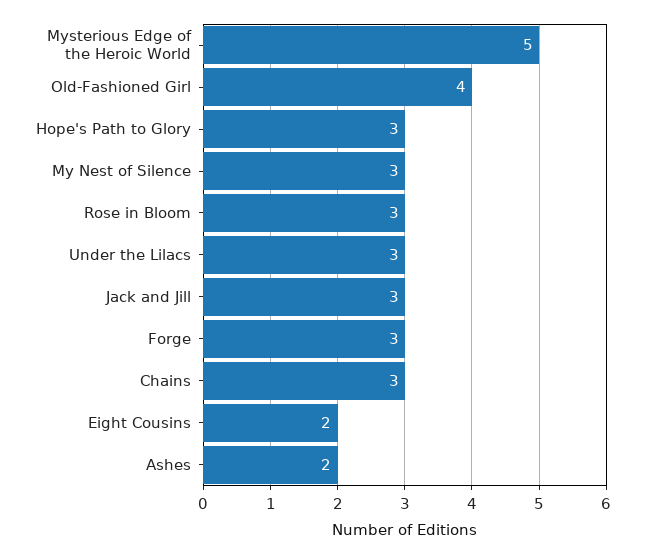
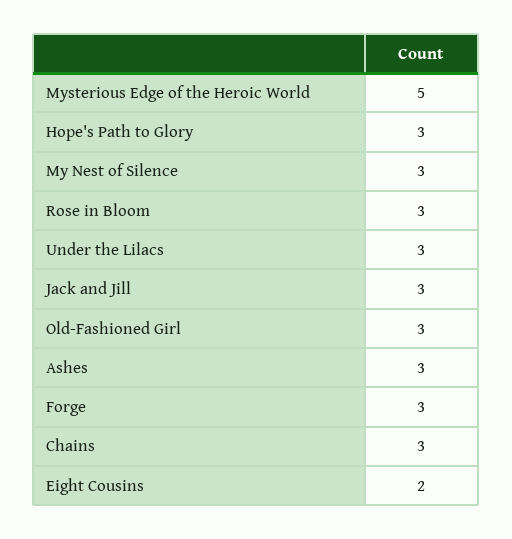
Old-Fashioned Girl: 4 -> 3
Ashes: 2 -> 3

